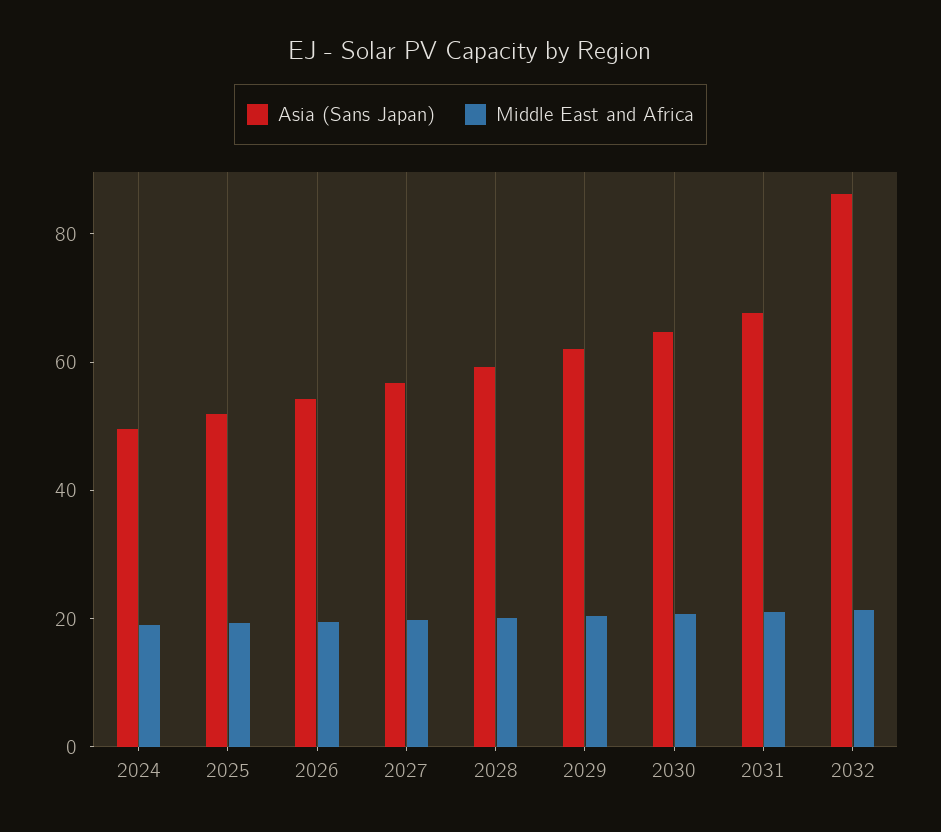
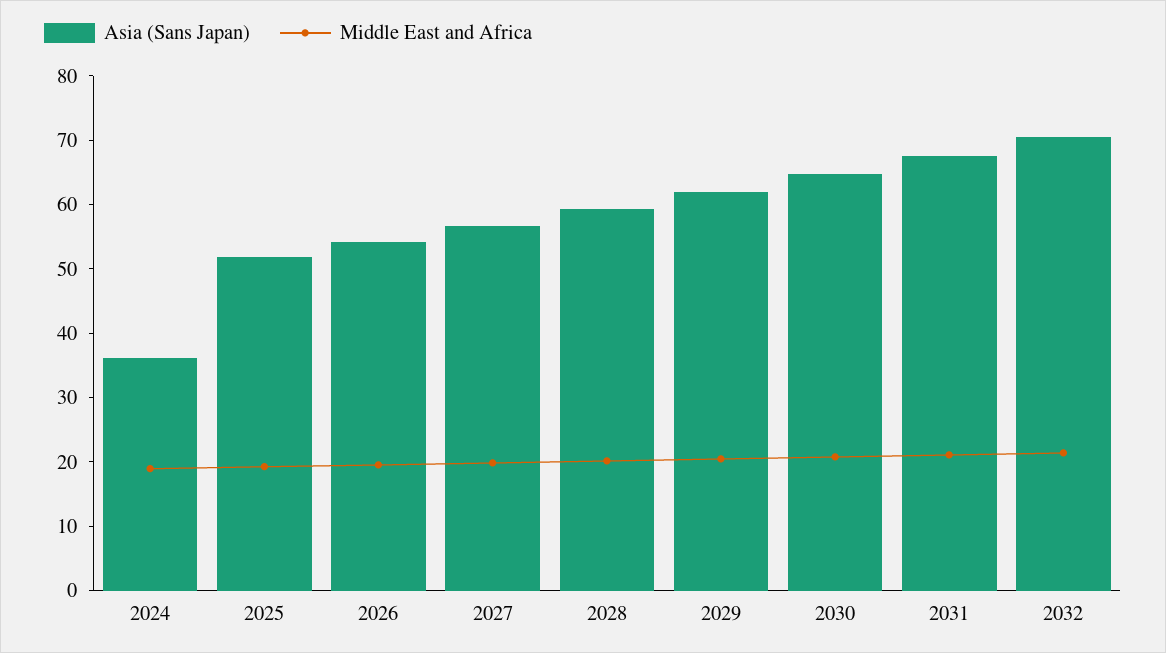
Asia (Sans Japan), 2024: 50 -> 36
Asia (Sans Japan), 2032: 85 -> 70

